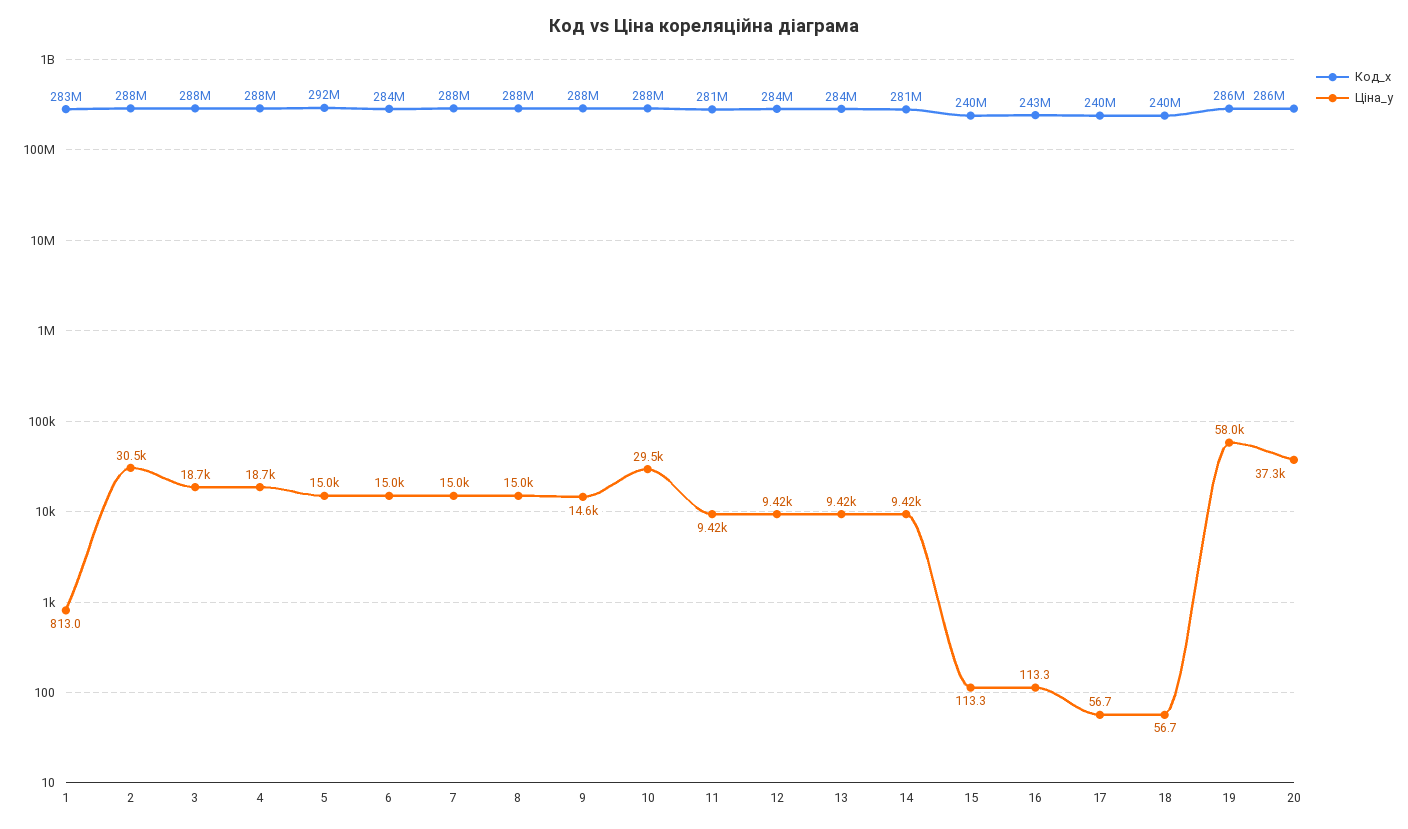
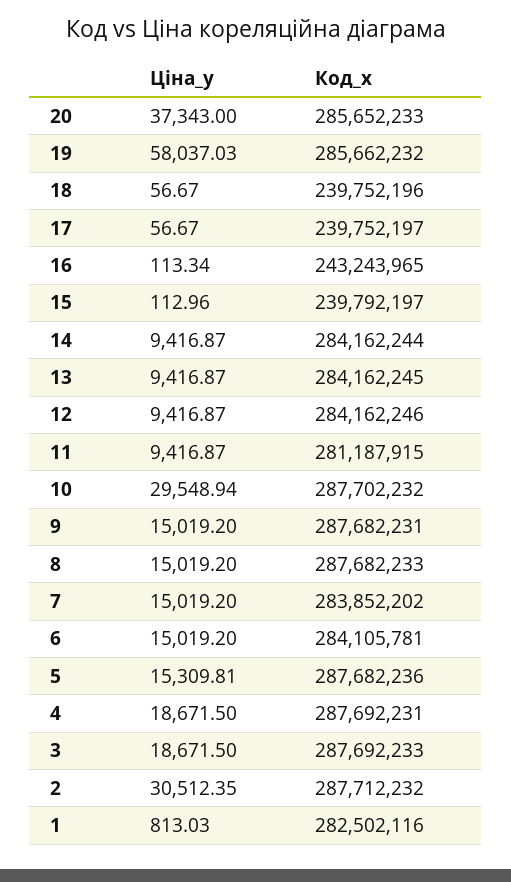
Код_x, 5: 292000000 -> 287682236
Ціна_y, 5: 15000 -> 15309.81
Код_x, 7: 288000000 -> 283852202
Ціна_y, 9: 14600 -> 15019.2
Код_x, 14: 281000000 -> 284162244
Ціна_y, 15: 113.3 -> 112.96

